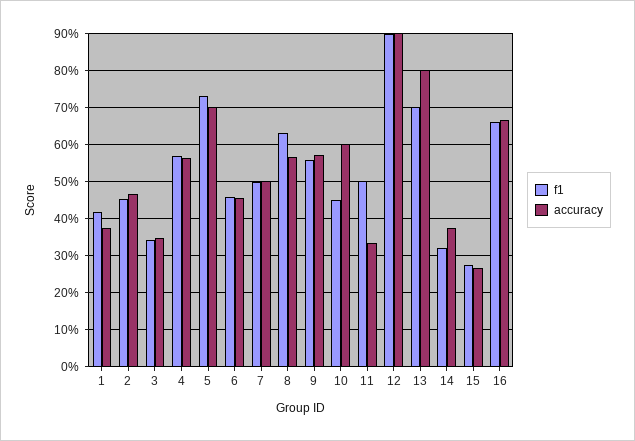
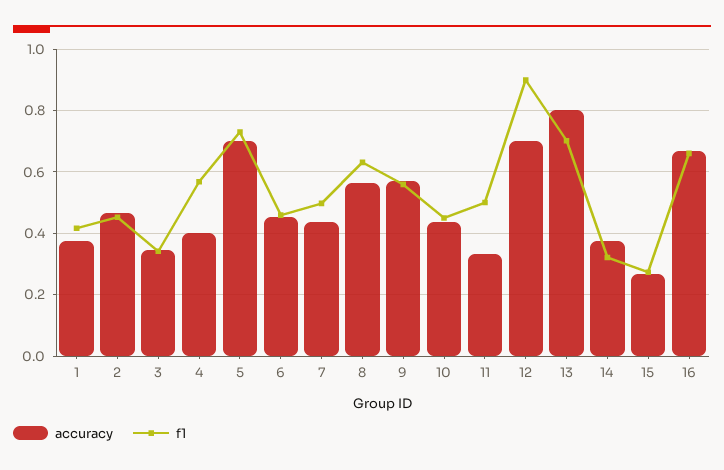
accuracy, 4: 0.56 -> 0.4
accuracy, 7: 0.5 -> 0.44
accuracy, 10: 0.6 -> 0.44
accuracy, 12: 0.9 -> 0.7

